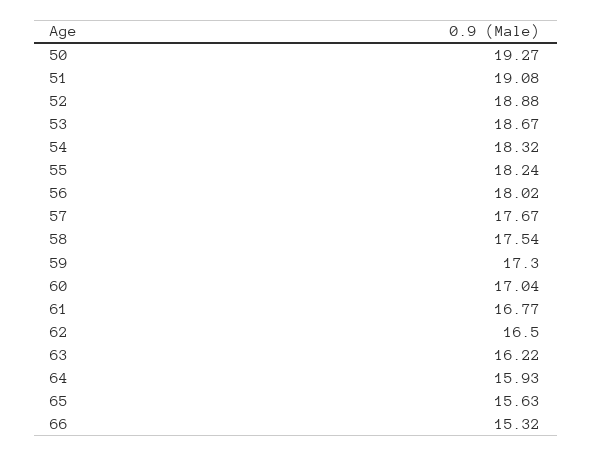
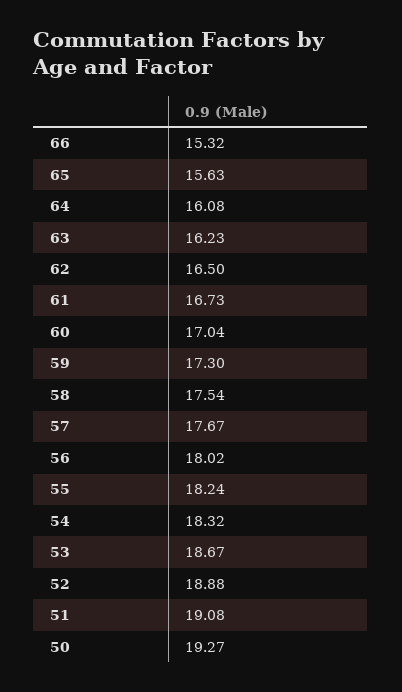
61: 16.77 -> 16.73
63: 16.22 -> 16.23
64: 15.93 -> 16.08

